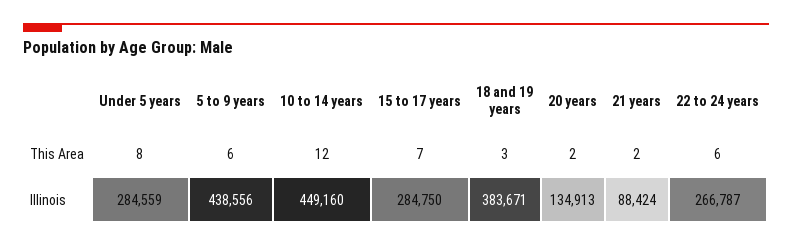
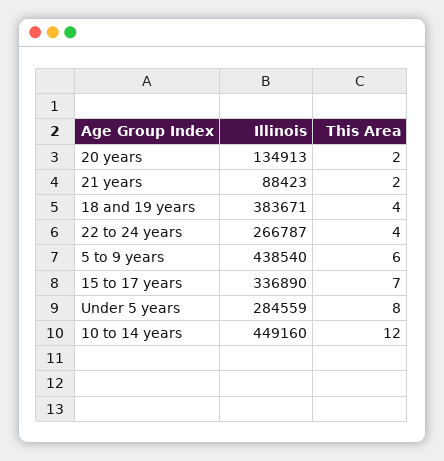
18 and 19 years, This Area: 3 -> 4
22 to 24 years, This Area: 6 -> 4
5 to 9 years, Illinois: 438556 -> 438540
15 to 17 years, Illinois: 284750 -> 336890
21 years, Illinois: 88424 -> 88423

